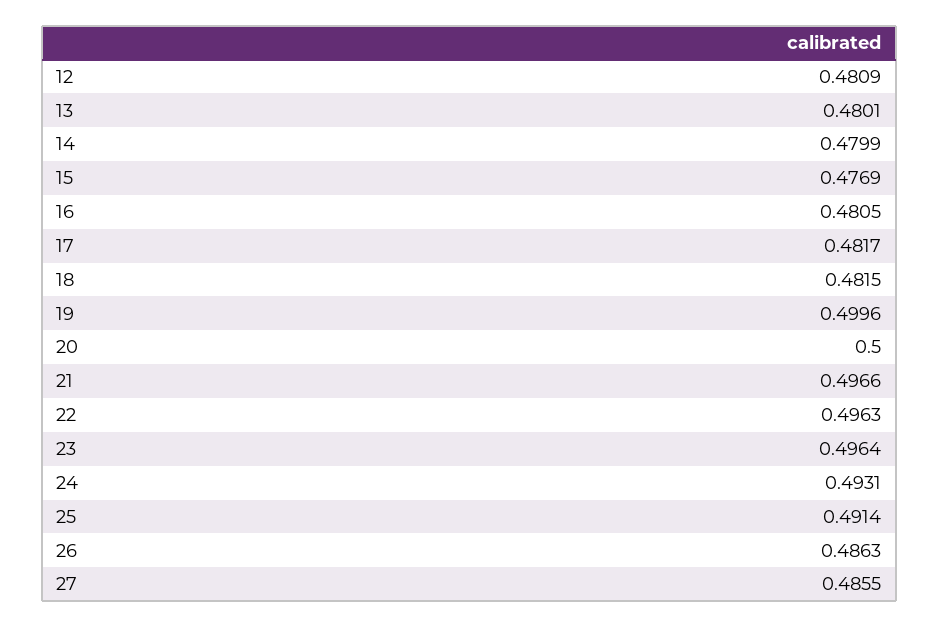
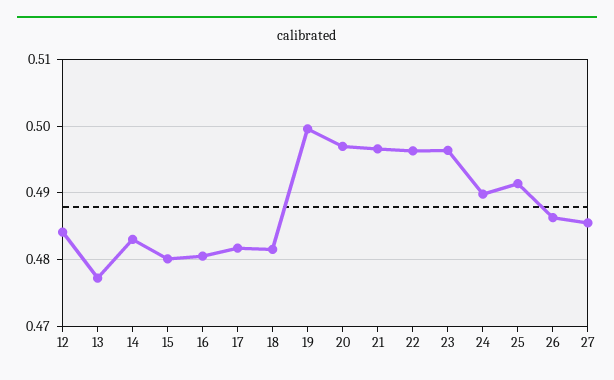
12: 0.4809 -> 0.484
13: 0.4801 -> 0.477
14: 0.4799 -> 0.483
15: 0.4769 -> 0.48
20: 0.5 -> 0.497
24: 0.4931 -> 0.49

